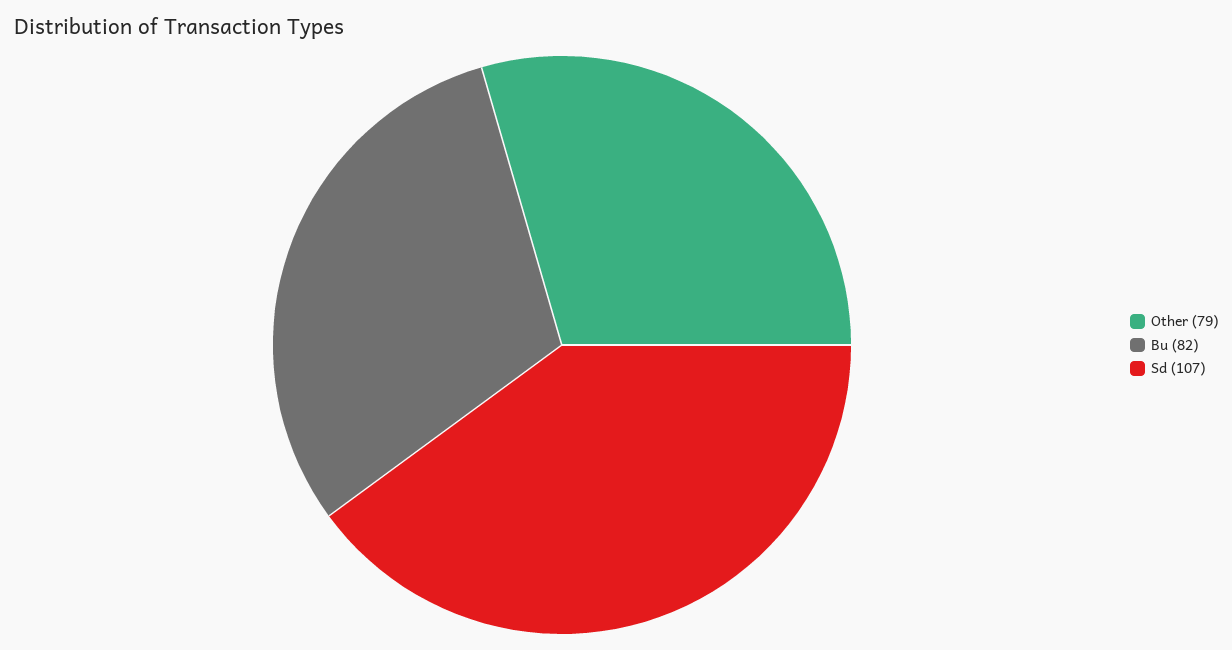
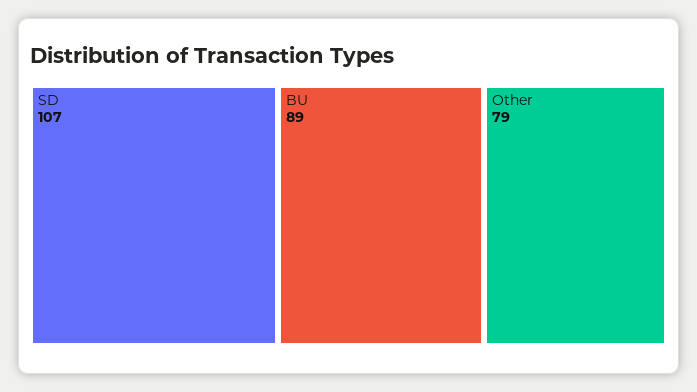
Bu: 82 -> 89

